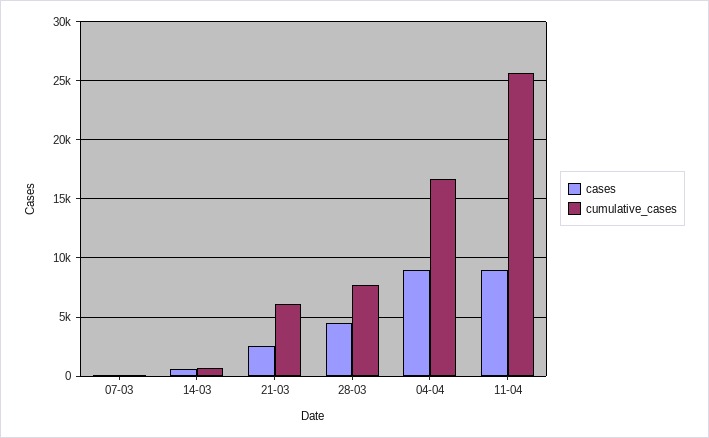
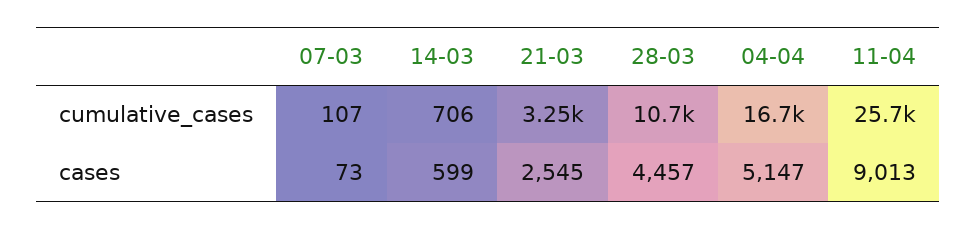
cumulative_cases, 21-03: 6000 -> 3250
cumulative_cases, 28-03: 8000 -> 10700
cases, 04-04: 9000 -> 5147

